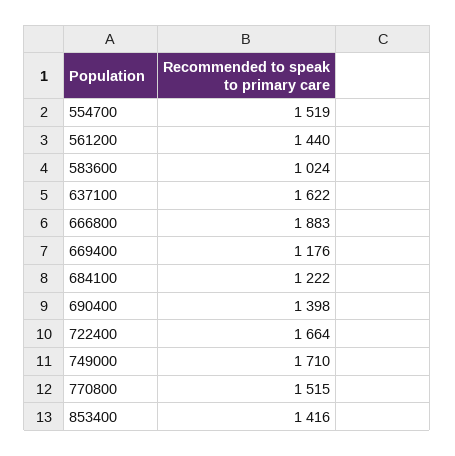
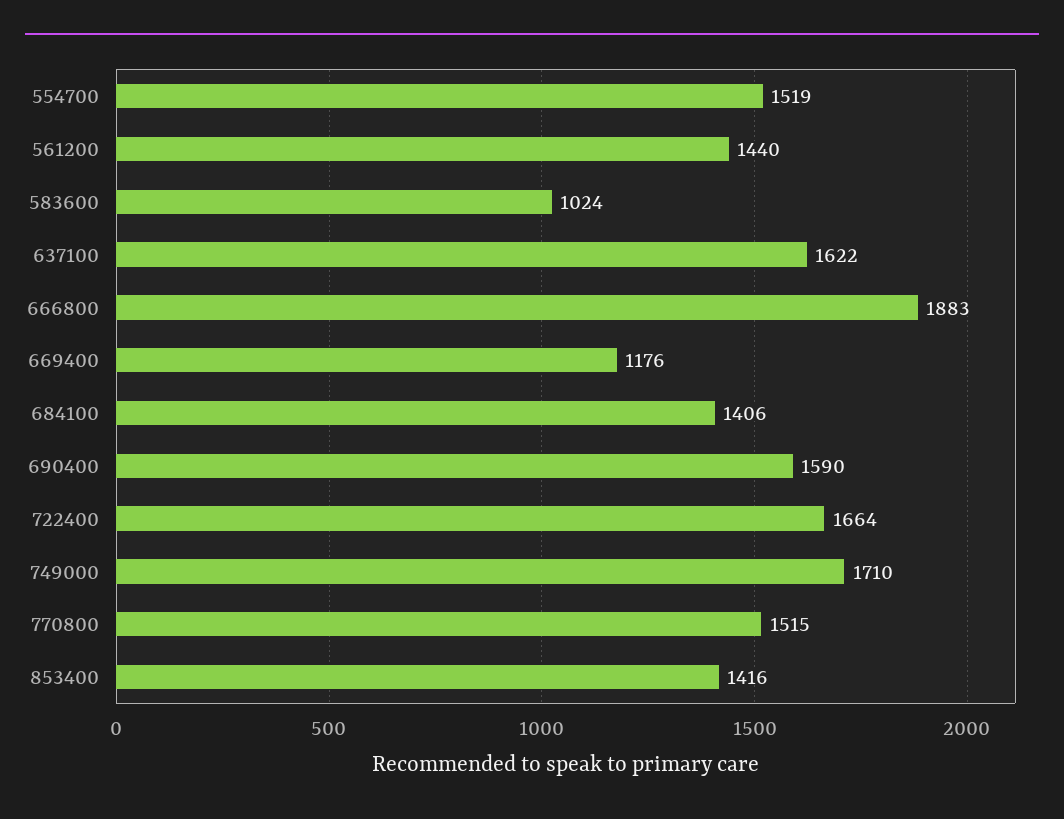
684100: 1222 -> 1406
690400: 1398 -> 1590

